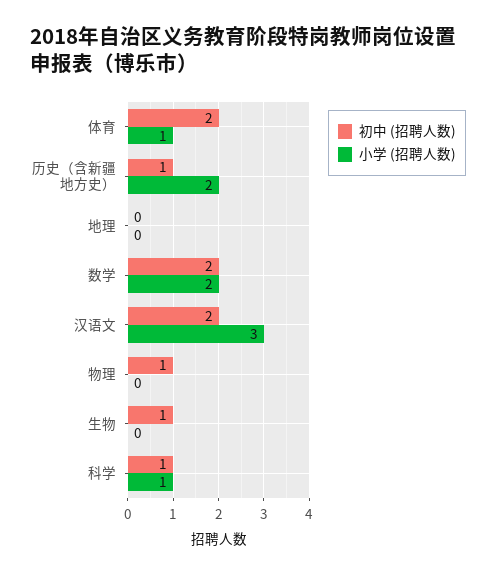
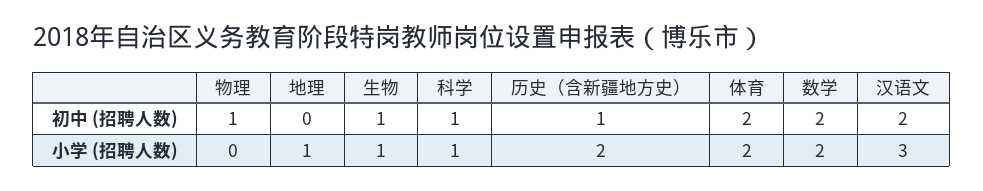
小学 (招聘人数), 体育: 1 -> 2
小学 (招聘人数), 地理: 0 -> 1
小学 (招聘人数), 生物: 0 -> 1

